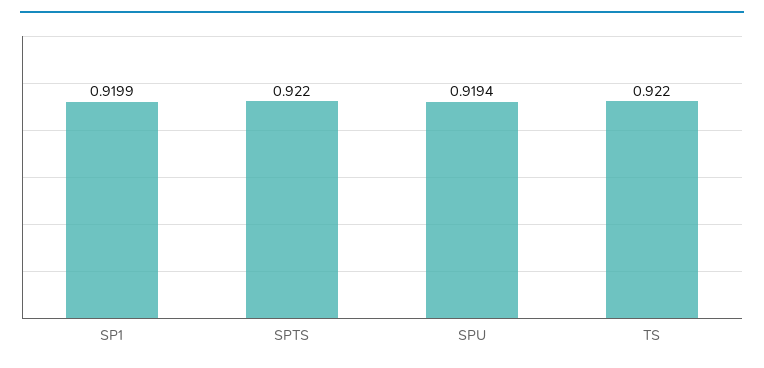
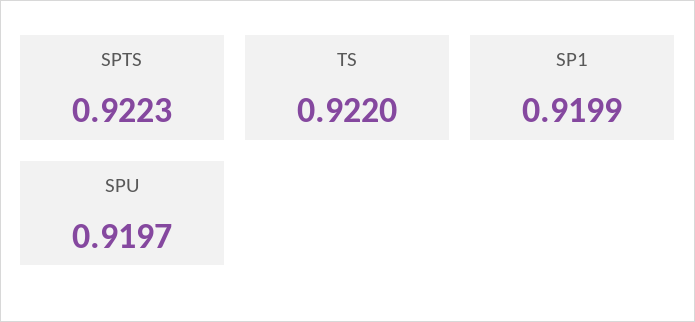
SPTS: 0.922 -> 0.9223
SPU: 0.9194 -> 0.9197

